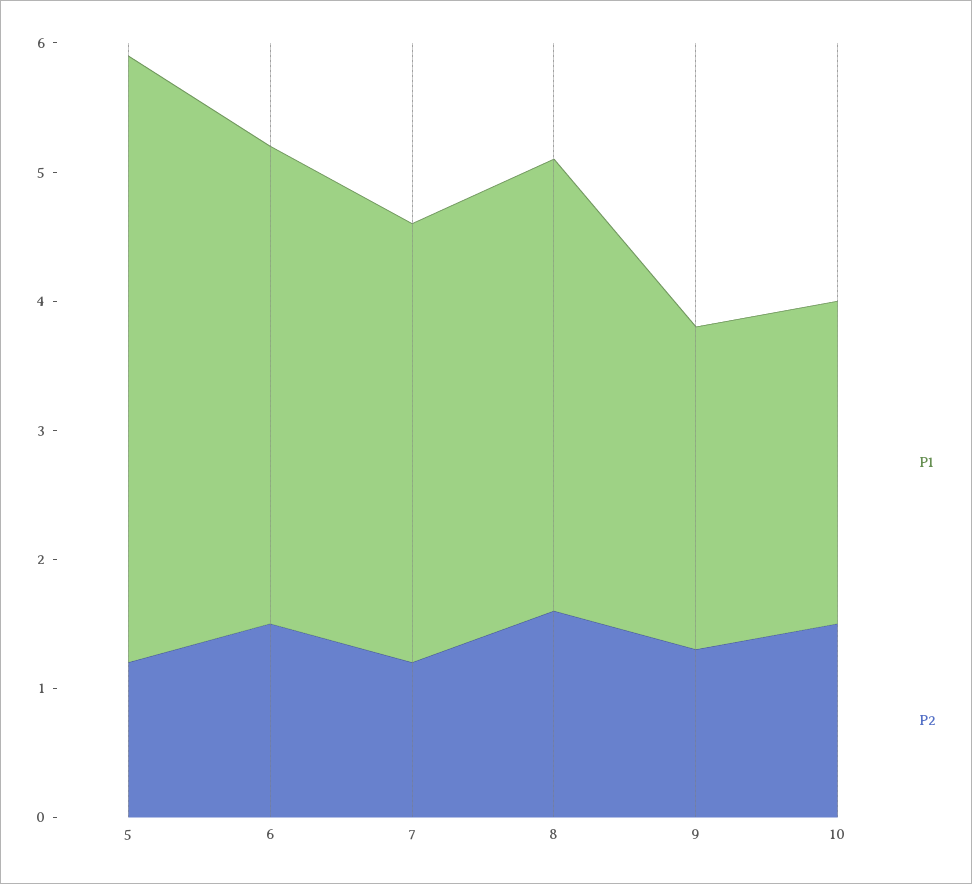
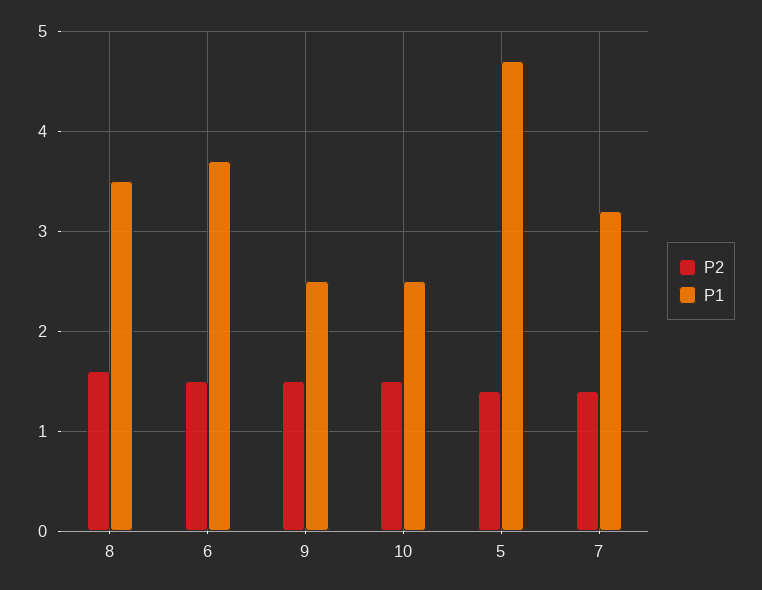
P2, 5: 1.2 -> 1.4
P1, 7: 3.4 -> 3.2
P2, 7: 1.2 -> 1.4
P2, 9: 1.3 -> 1.5

